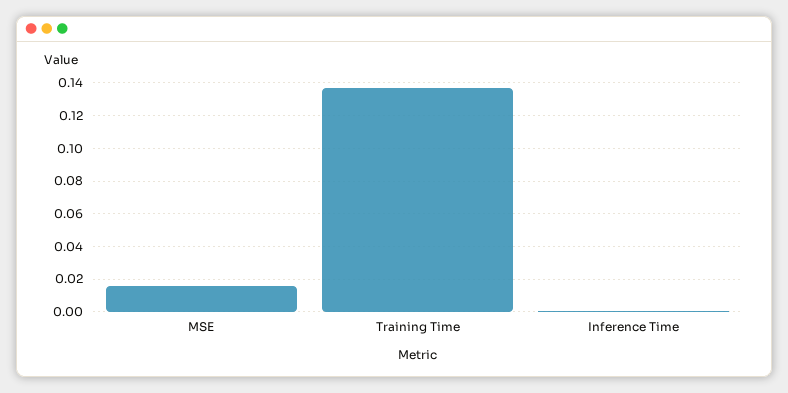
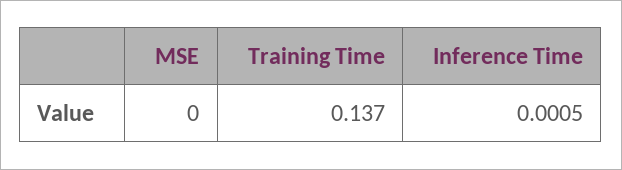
MSE: 0.015 -> 0

